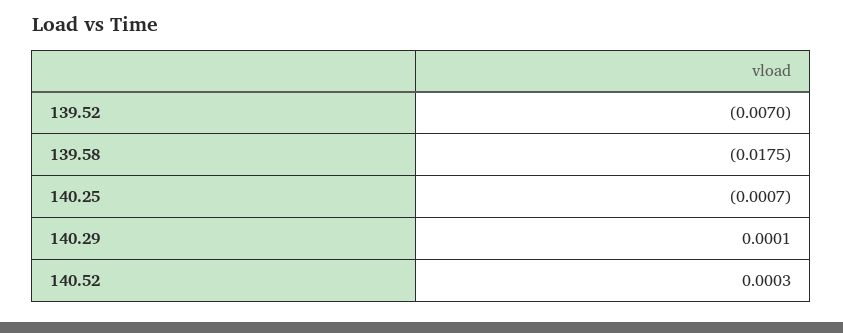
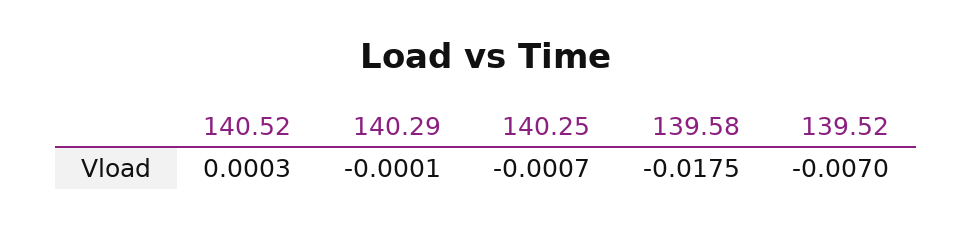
140.29: 0.0001 -> -0.0001

